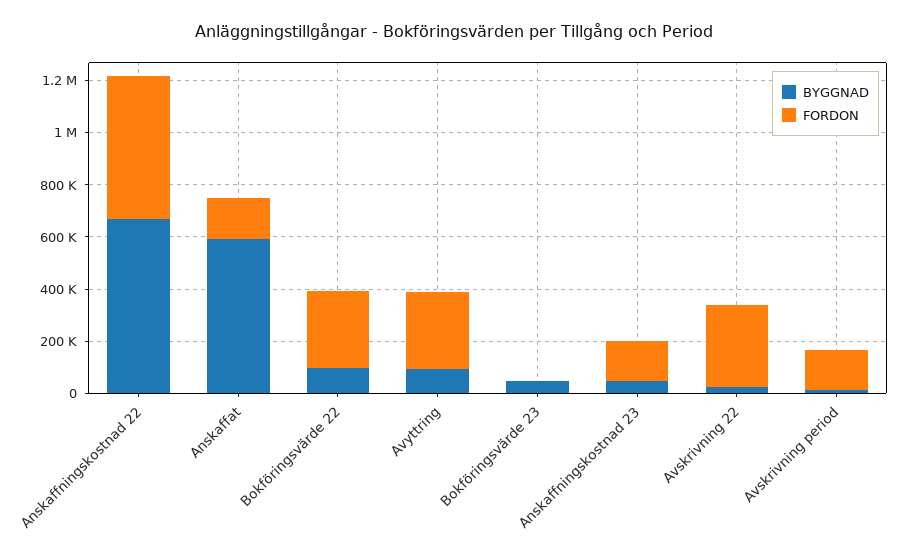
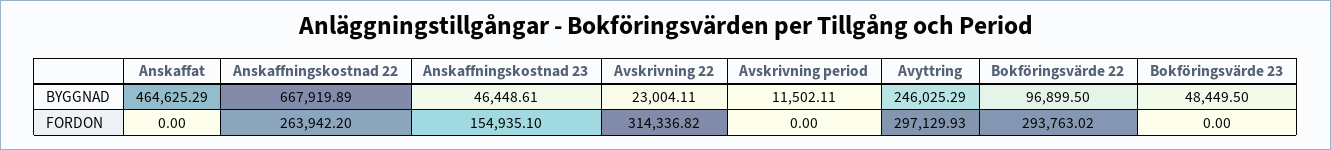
FORDON, Anskaffningskostnad 22: 550000 -> 263942.2
BYGGNAD, Anskaffat: 600000 -> 464625.29
FORDON, Anskaffat: 150000 -> 0
BYGGNAD, Avyttring: 100000 -> 246025.29
FORDON, Avskrivning period: 150000 -> 0

